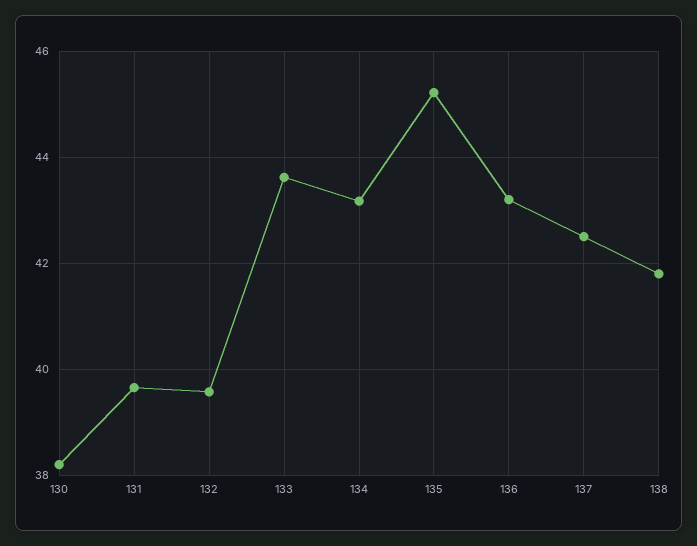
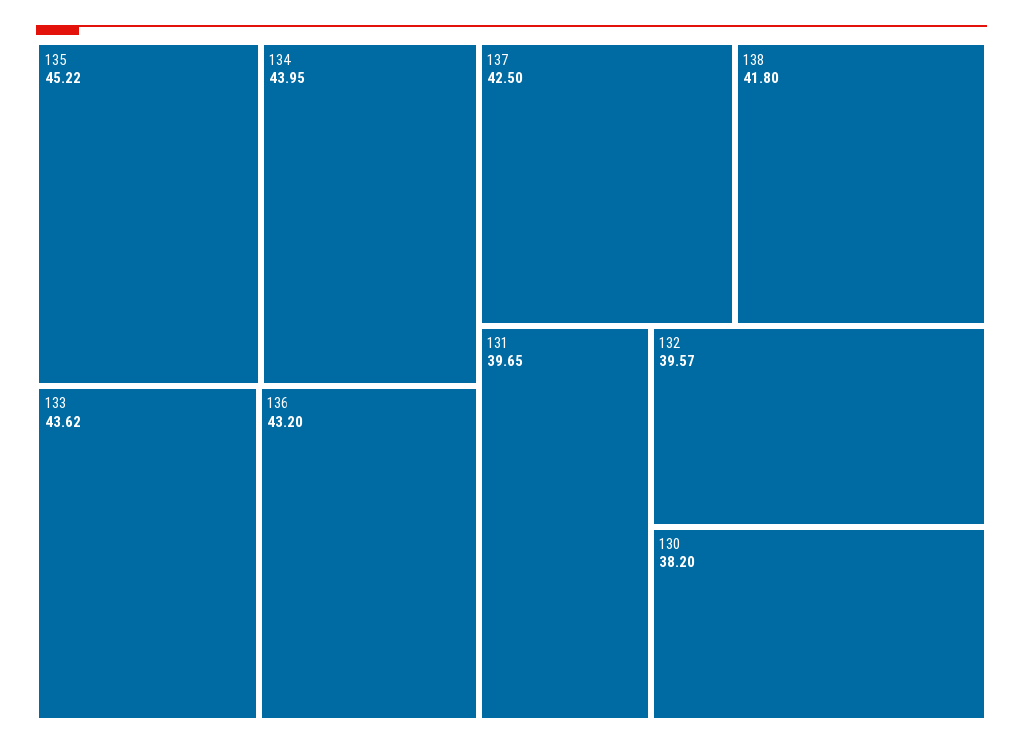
134: 43.2 -> 43.95

